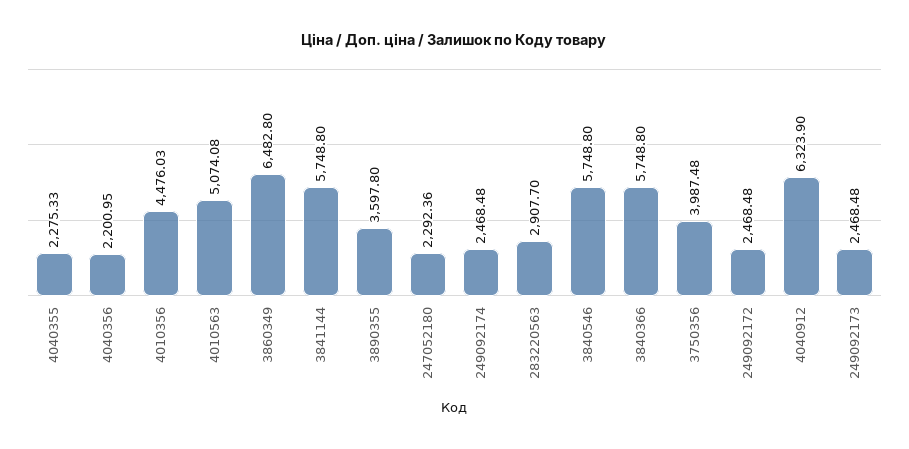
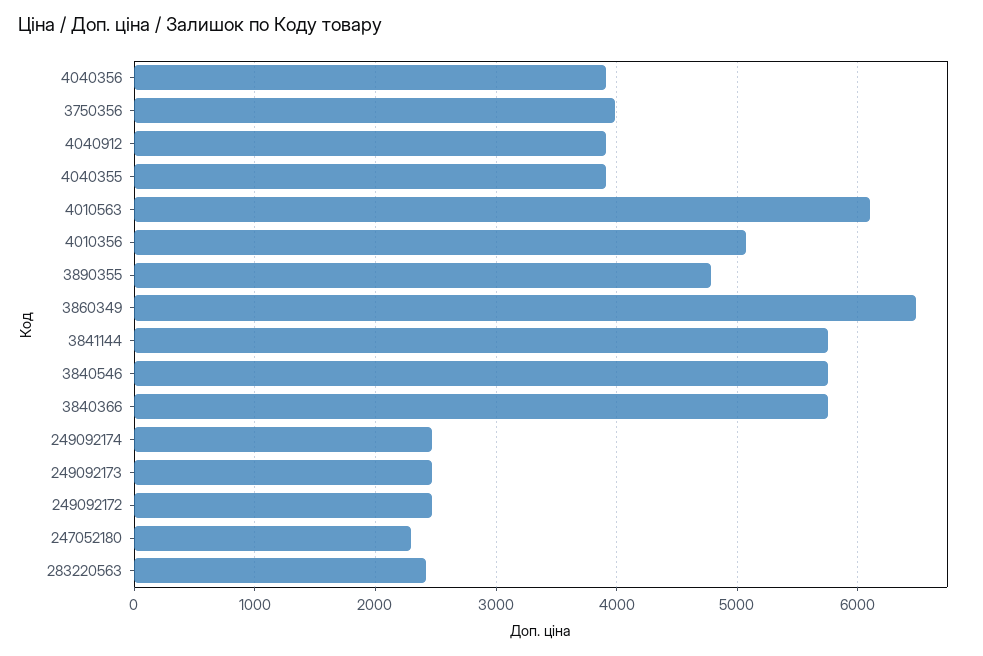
4040355: 2275.33 -> 3900
4040356: 2200.95 -> 3900
4010356: 4476.03 -> 5100
4010563: 5074.08 -> 6100
3890355: 3597.8 -> 4800
283220563: 2907.7 -> 2400
4040912: 6323.9 -> 3900

